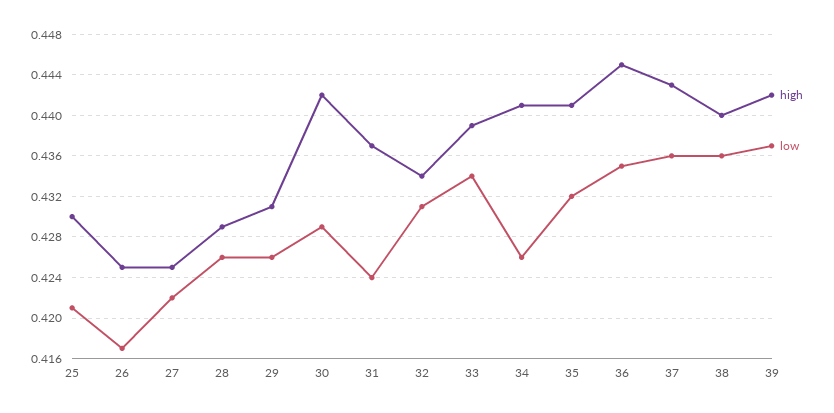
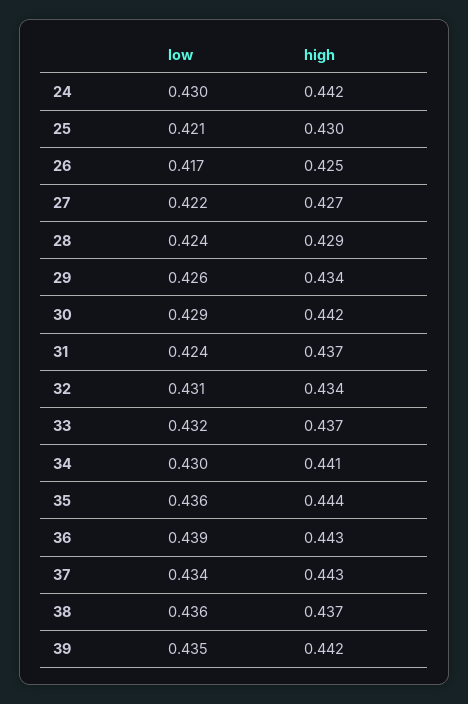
high, 27: 0.425 -> 0.427
low, 28: 0.426 -> 0.424
high, 29: 0.431 -> 0.434
high, 33: 0.439 -> 0.437
low, 33: 0.434 -> 0.432
low, 34: 0.426 -> 0.43
high, 35: 0.441 -> 0.444
low, 35: 0.432 -> 0.436
high, 36: 0.445 -> 0.443
low, 36: 0.435 -> 0.439
low, 37: 0.436 -> 0.434
high, 38: 0.44 -> 0.437
low, 39: 0.437 -> 0.435
low, 24: none -> 0.43
high, 24: none -> 0.442

